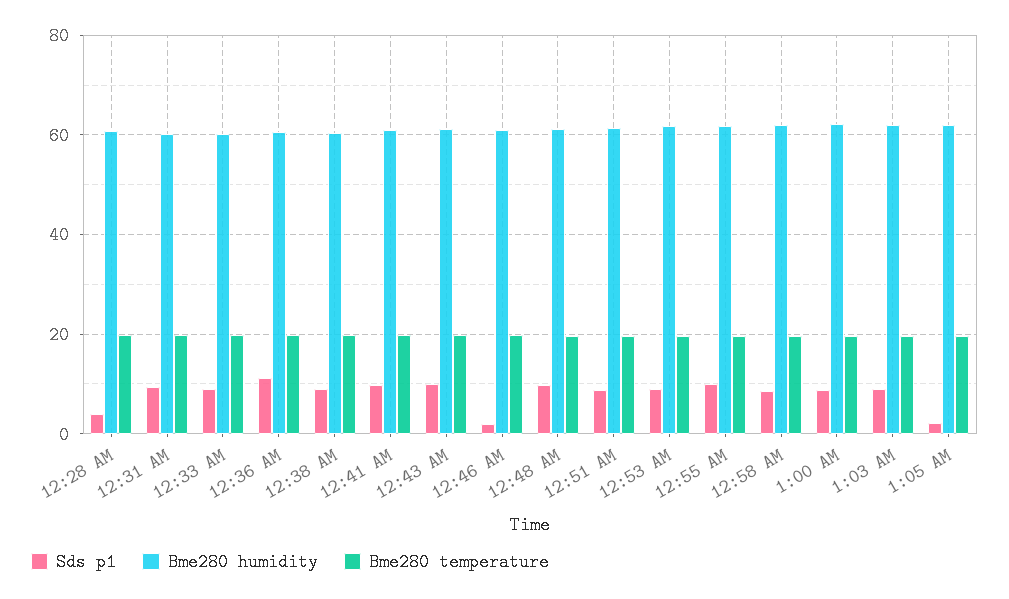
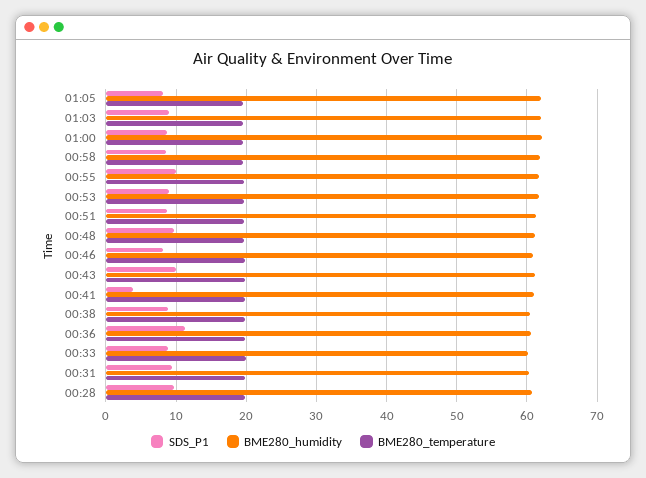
Sds p1, 12:28 AM: 4 -> 10
Sds p1, 12:41 AM: 10 -> 4
Sds p1, 12:46 AM: 2 -> 8
Sds p1, 1:05 AM: 2 -> 8

